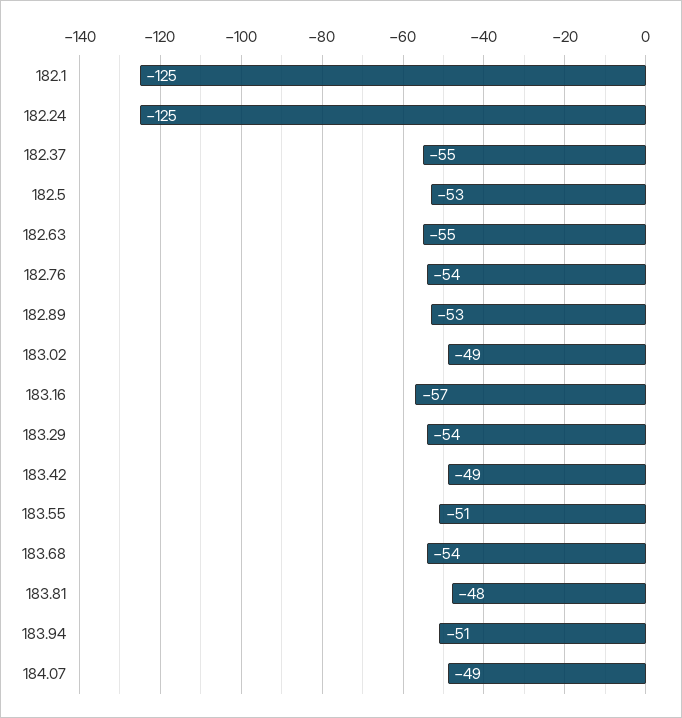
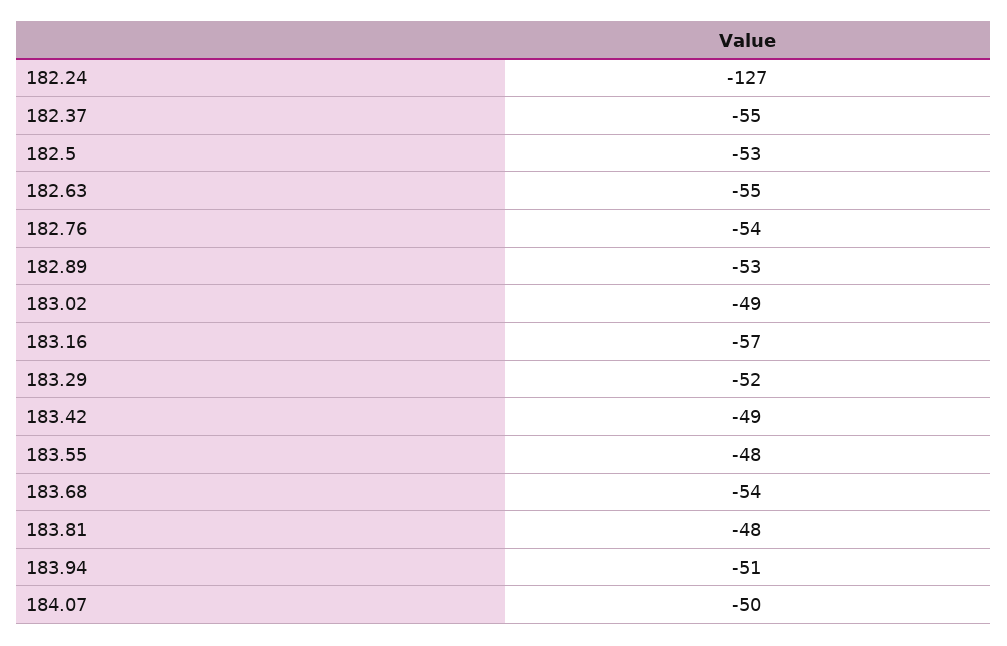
182.1: -125 -> none
182.24: -125 -> -127
183.29: -54 -> -52
183.55: -51 -> -48
184.07: -49 -> -50

